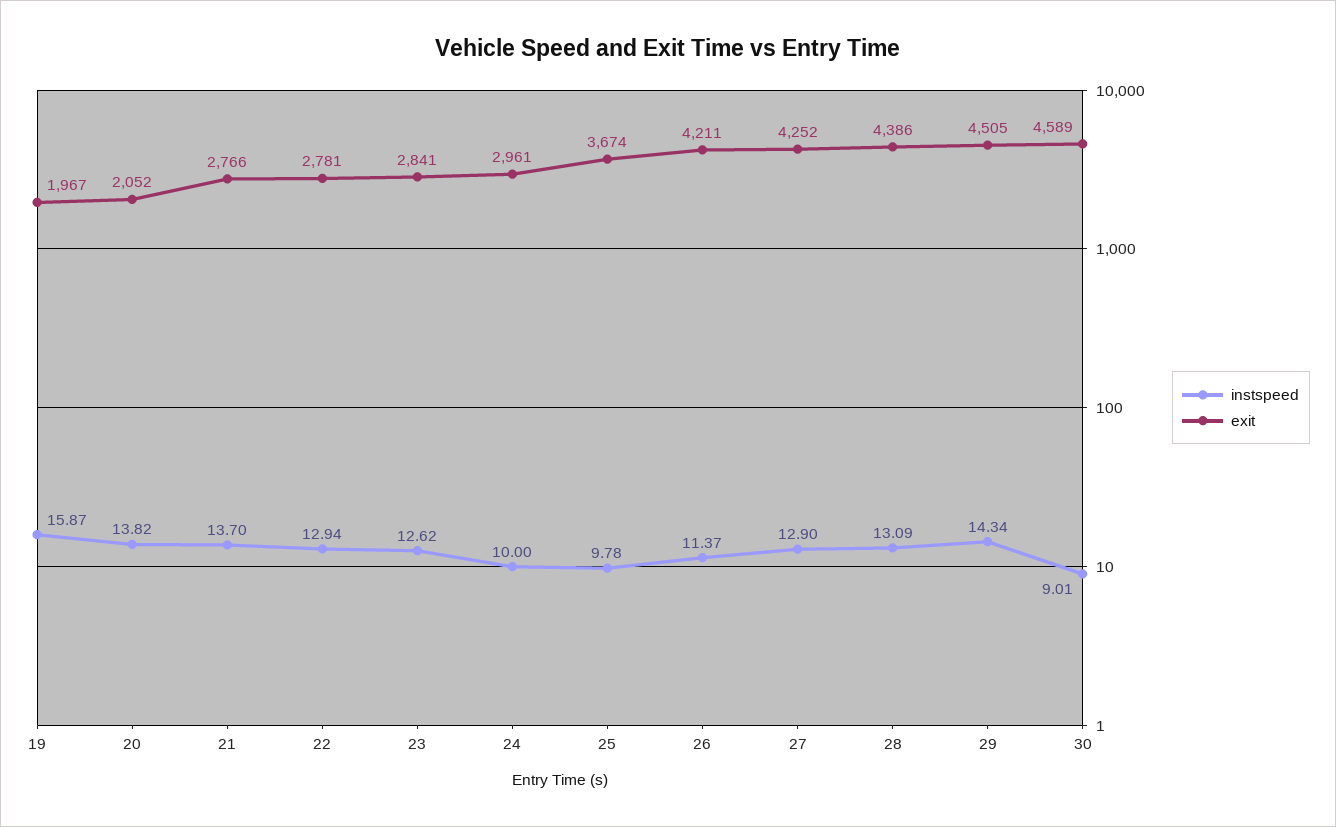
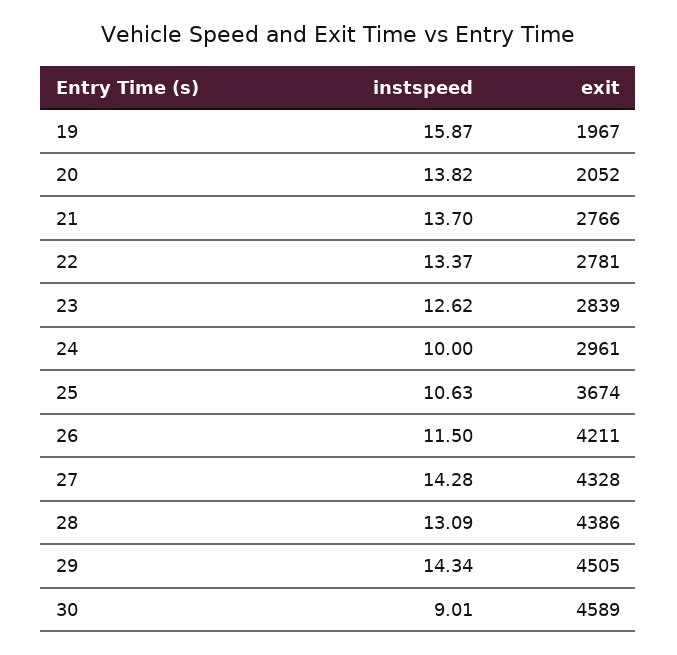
instspeed, 22: 12.94 -> 13.37
exit, 23: 2841 -> 2839
instspeed, 25: 9.78 -> 10.63
instspeed, 26: 11.37 -> 11.5
instspeed, 27: 12.9 -> 14.28
exit, 27: 4252 -> 4328

